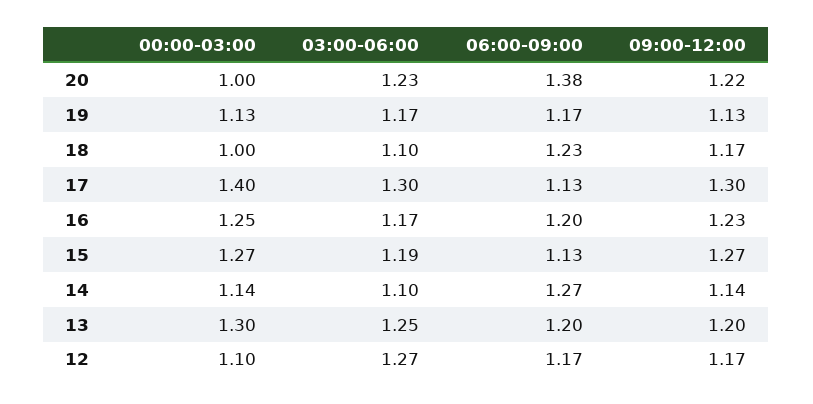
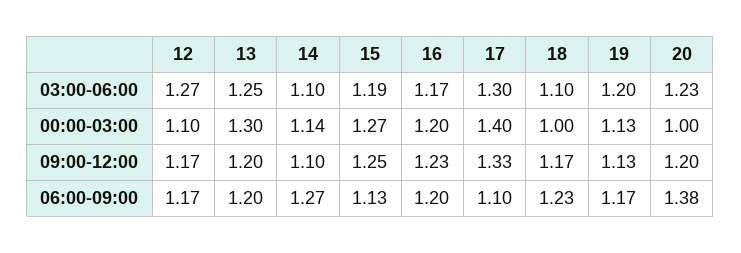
09:00-12:00, 20: 1.22 -> 1.2
03:00-06:00, 19: 1.17 -> 1.2
06:00-09:00, 17: 1.13 -> 1.1
09:00-12:00, 17: 1.3 -> 1.33
00:00-03:00, 16: 1.25 -> 1.2
09:00-12:00, 15: 1.27 -> 1.25
09:00-12:00, 14: 1.14 -> 1.1

